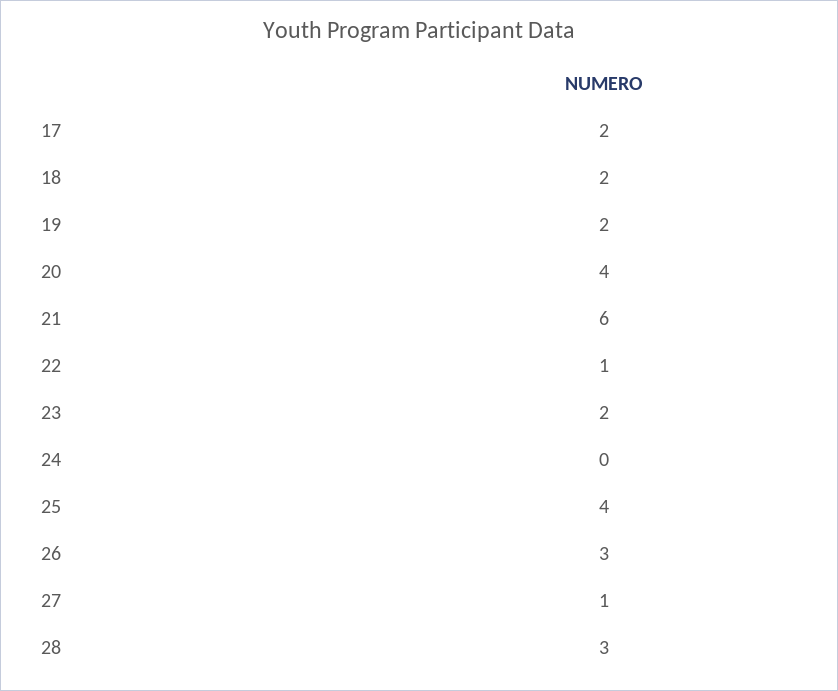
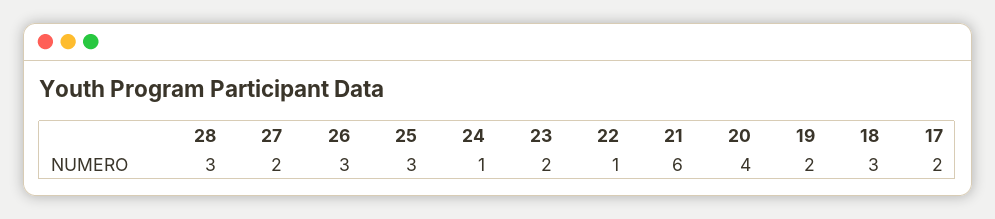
18: 2 -> 3
24: 0 -> 1
25: 4 -> 3
27: 1 -> 2

